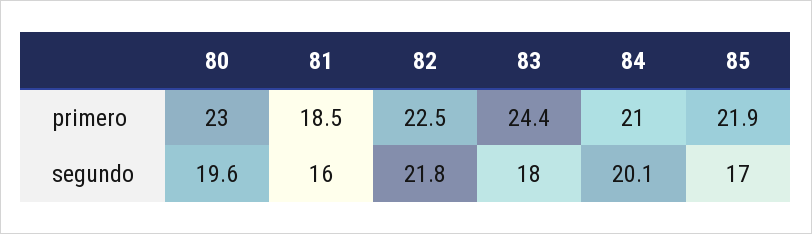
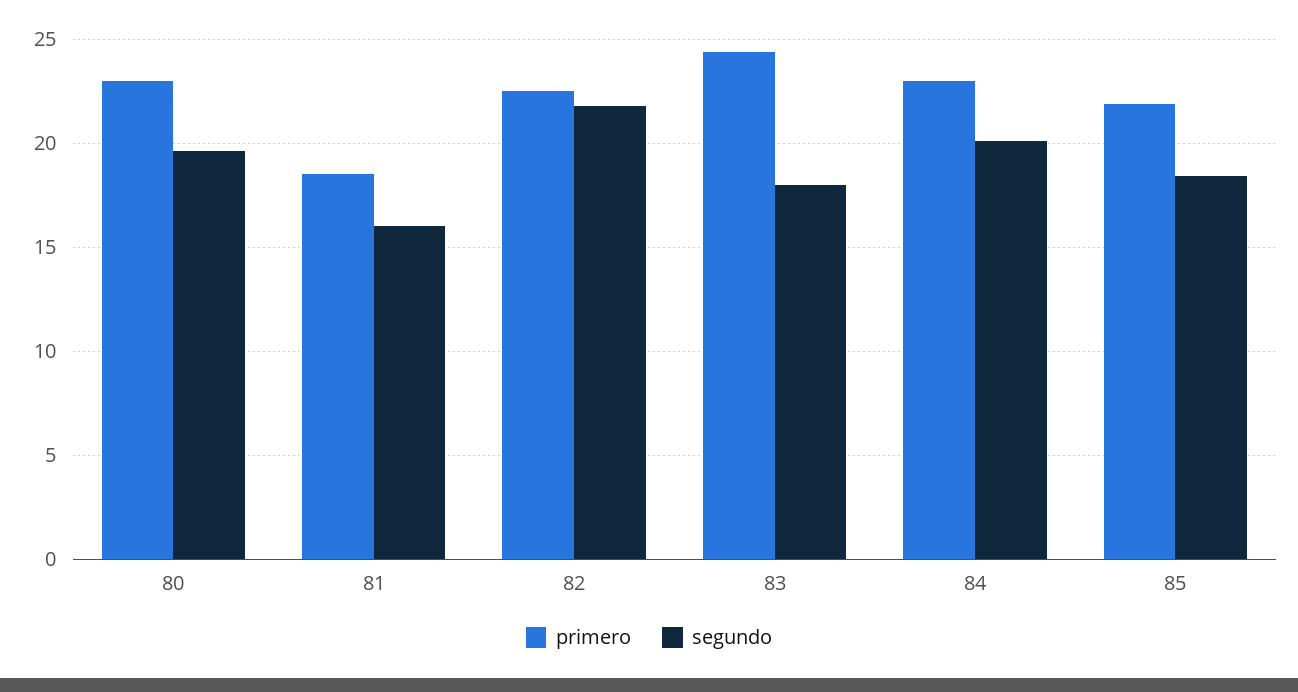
primero, 84: 21 -> 23
segundo, 85: 17 -> 18.5

